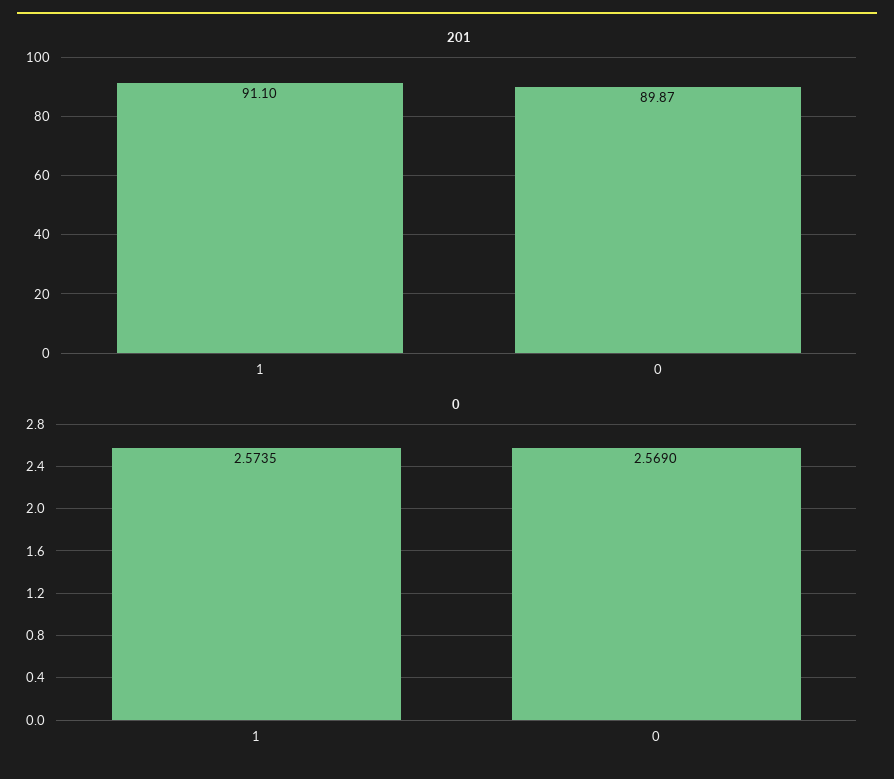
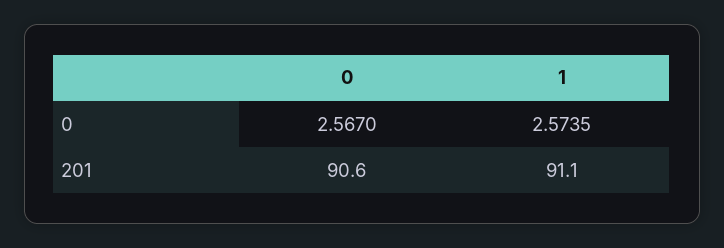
201, 0: 89.87 -> 90.6
0, 0: 2.569 -> 2.567

